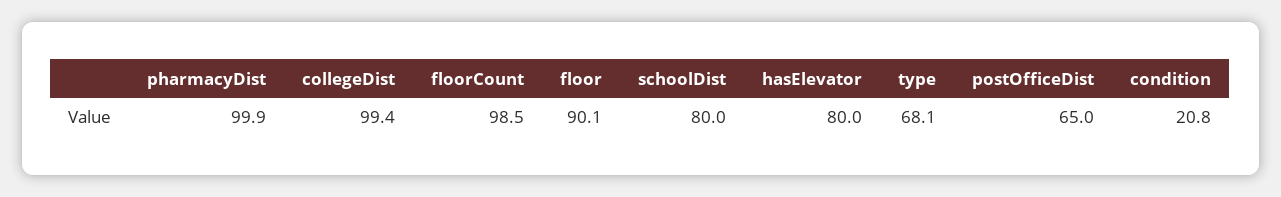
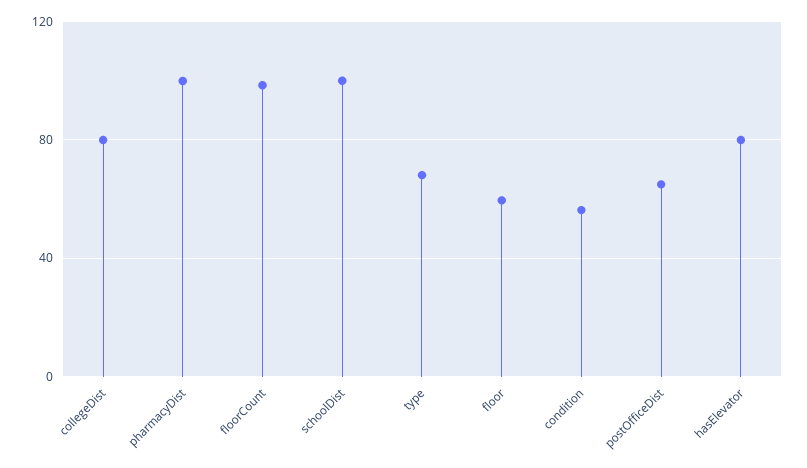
collegeDist: 99.4 -> 80
floor: 90.1 -> 60
schoolDist: 80 -> 100
condition: 20.8 -> 55

